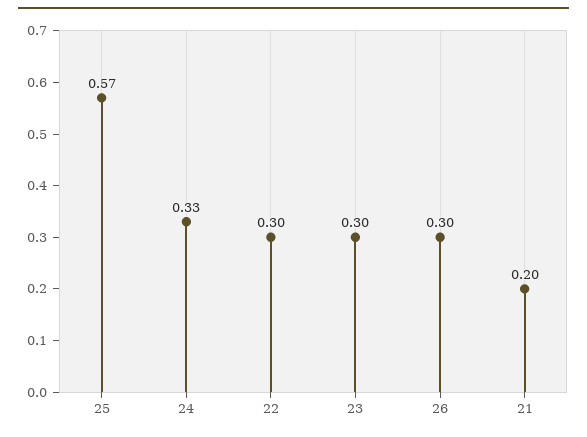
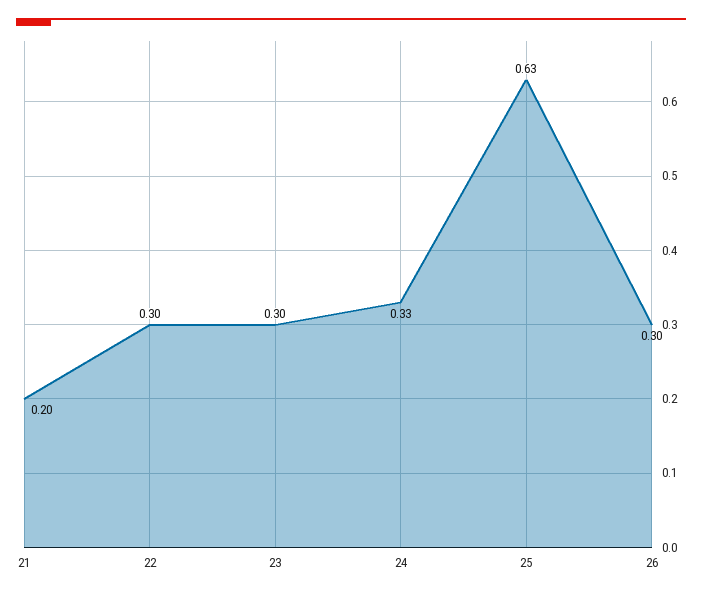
25: 0.57 -> 0.63

